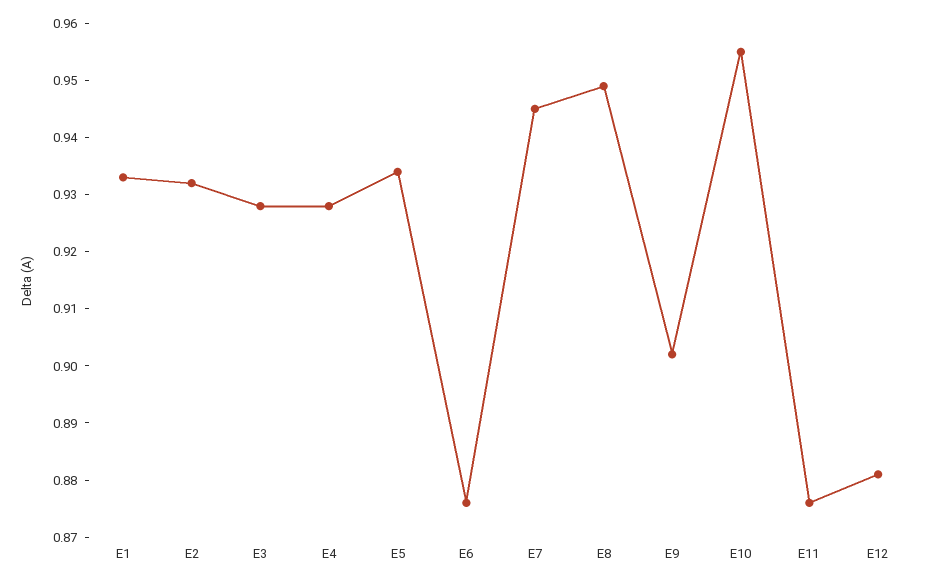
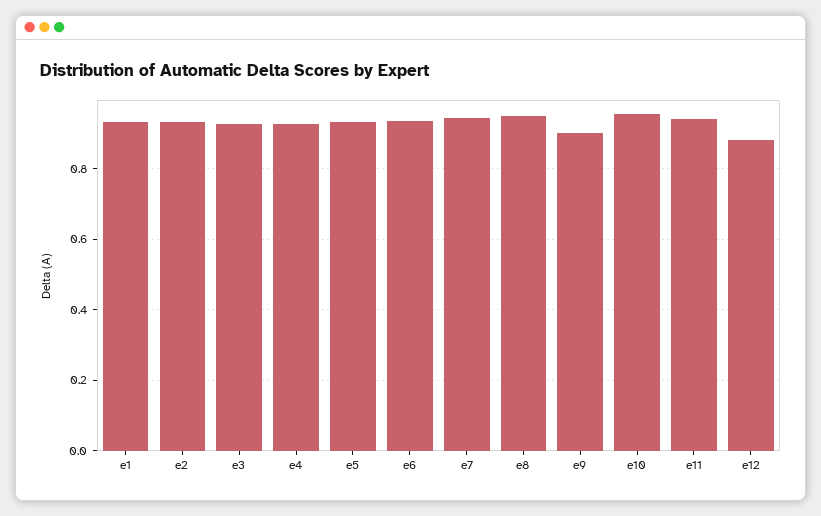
E6: 0.875 -> 0.94
E11: 0.875 -> 0.94

